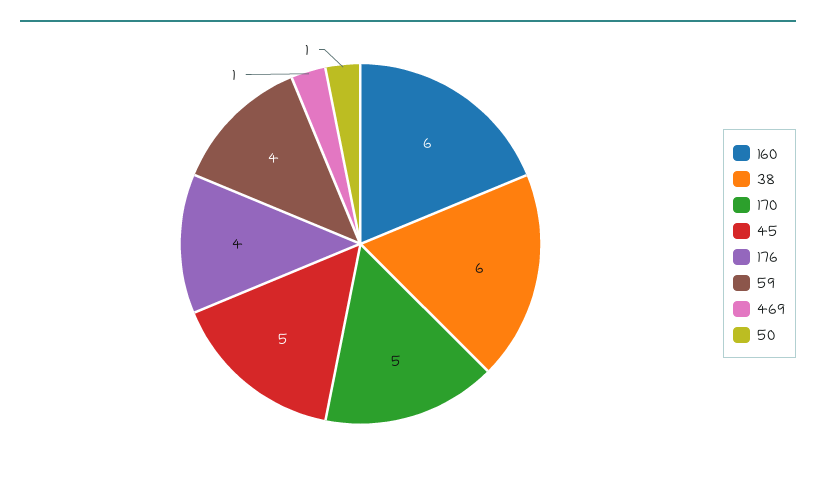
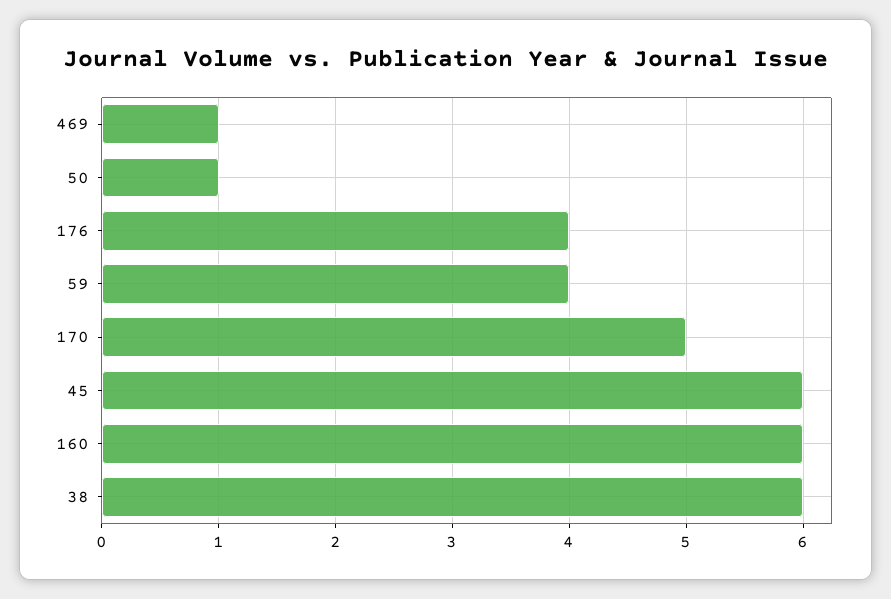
45: 5 -> 6

